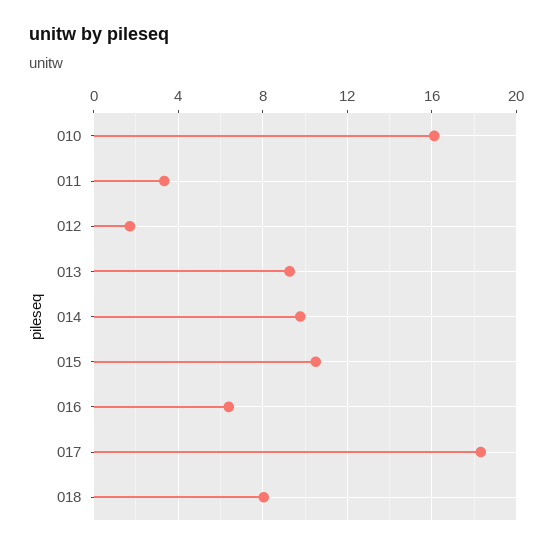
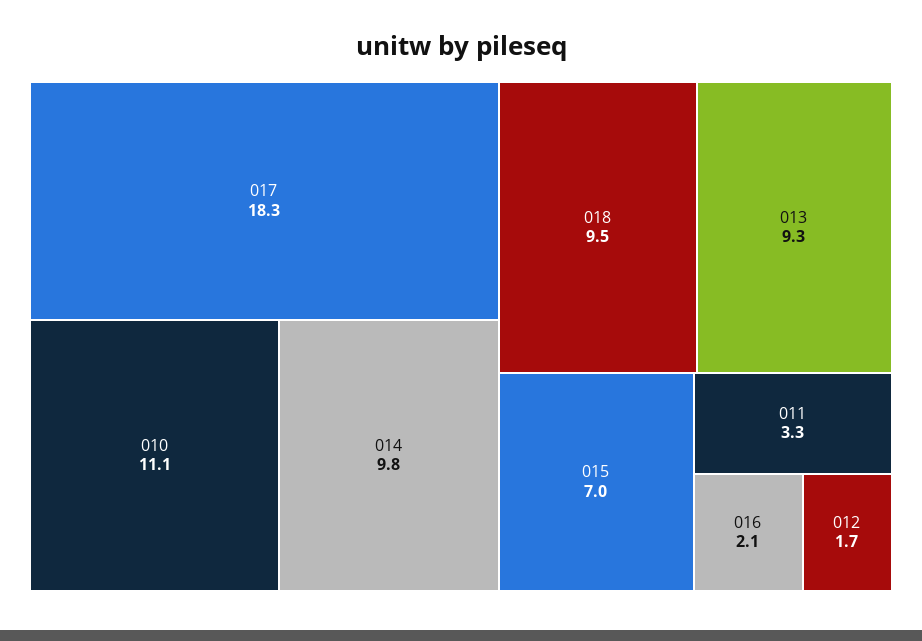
010: 16 -> 11.1
015: 10.5 -> 7
016: 6.5 -> 2.1
018: 8 -> 9.5

